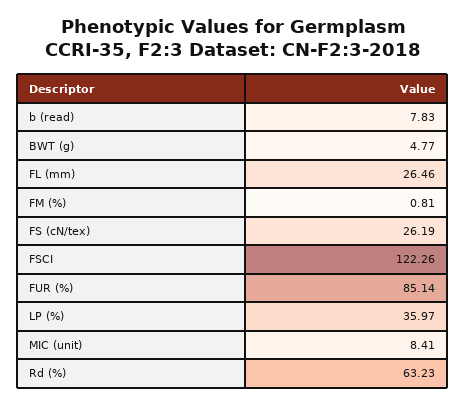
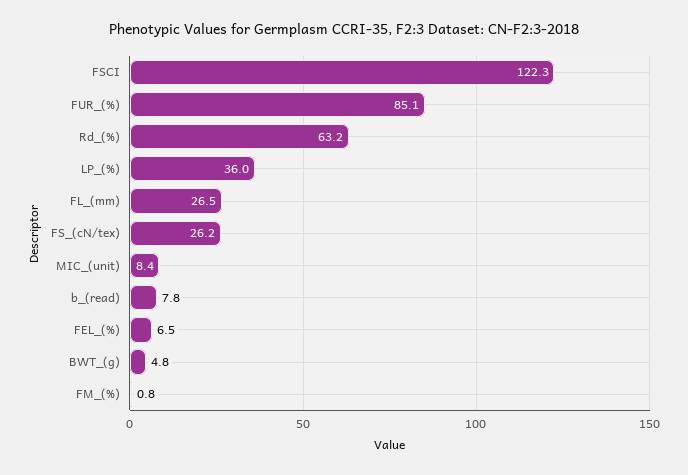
FEL_(%): none -> 6.5

